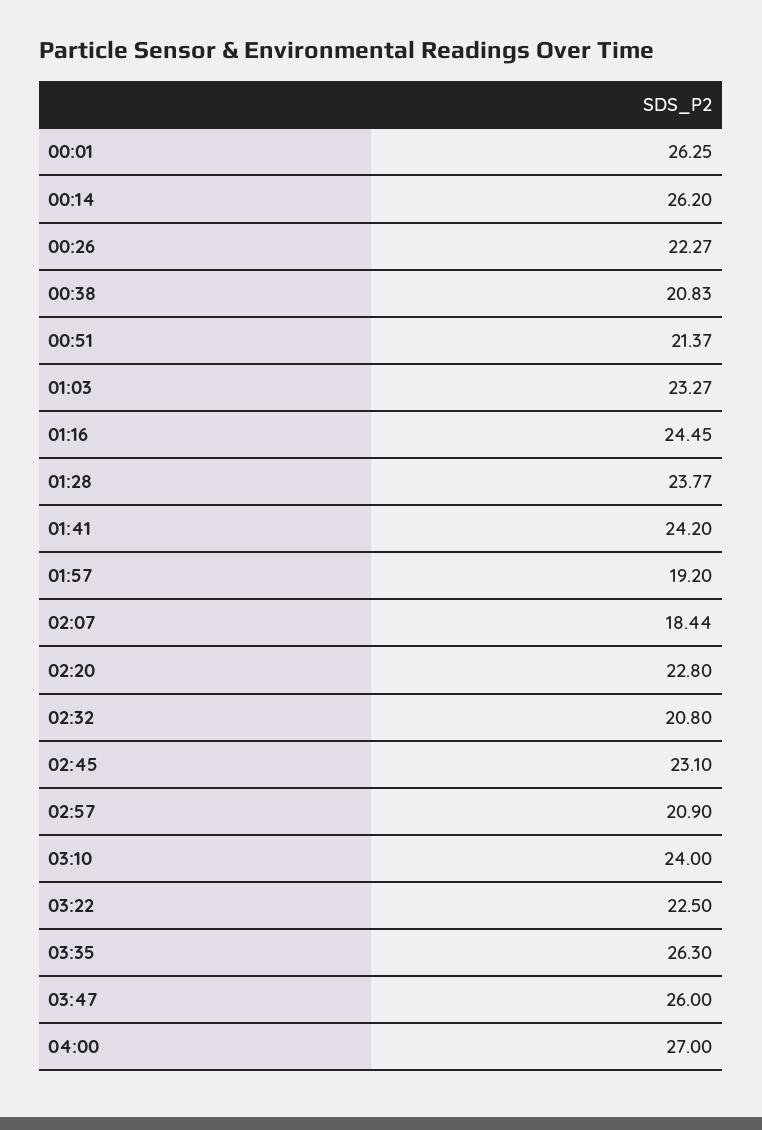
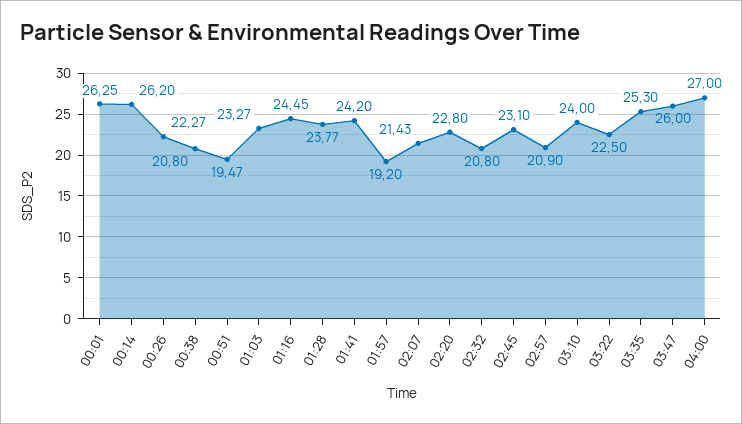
00:38: 20.83 -> 20.8
00:51: 21.37 -> 19.47
02:07: 18.44 -> 21.43
03:35: 26.3 -> 25.3

